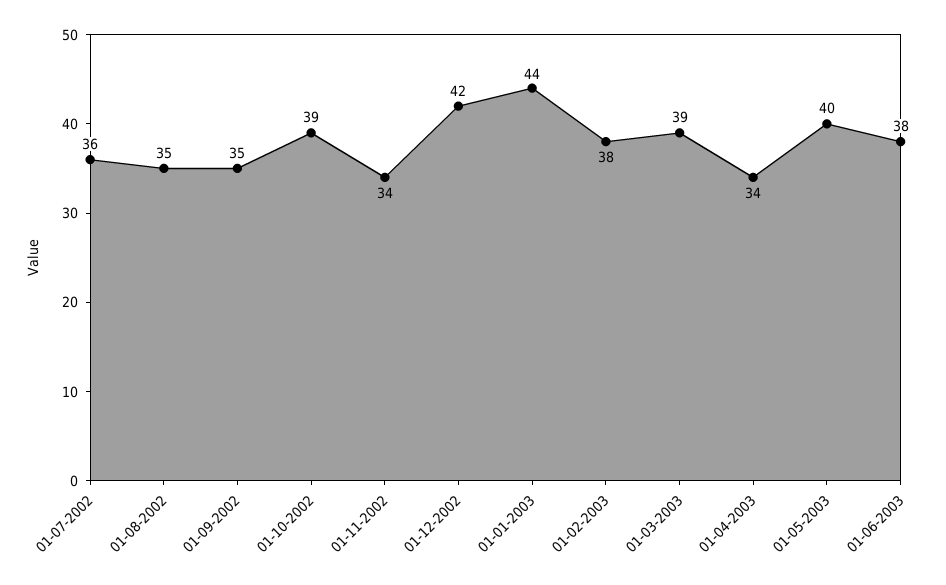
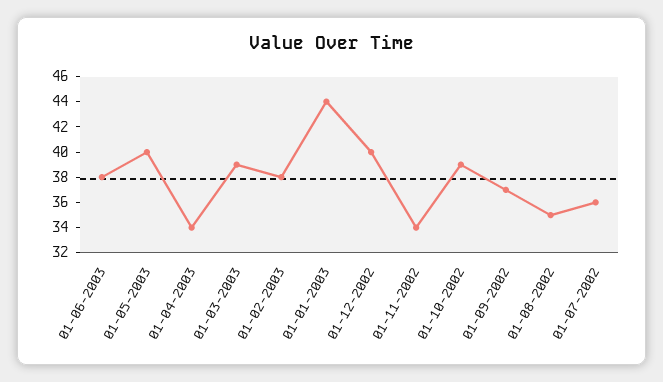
01-09-2002: 35 -> 37
01-12-2002: 42 -> 40

